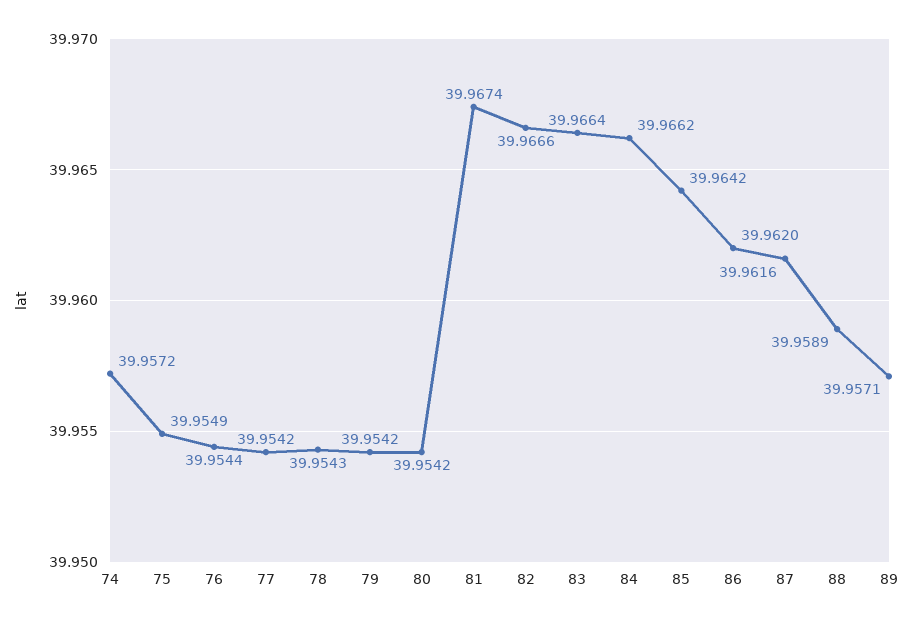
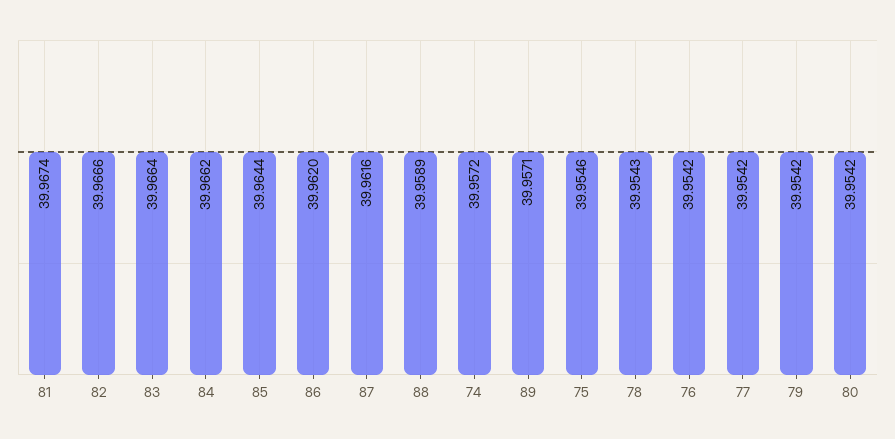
75: 39.9549 -> 39.9546
76: 39.9544 -> 39.9542
85: 39.9642 -> 39.9644

